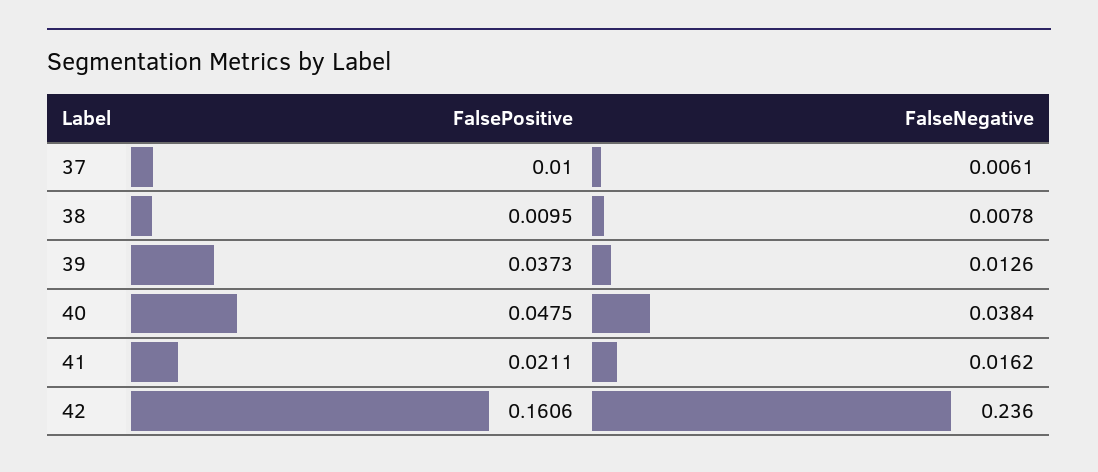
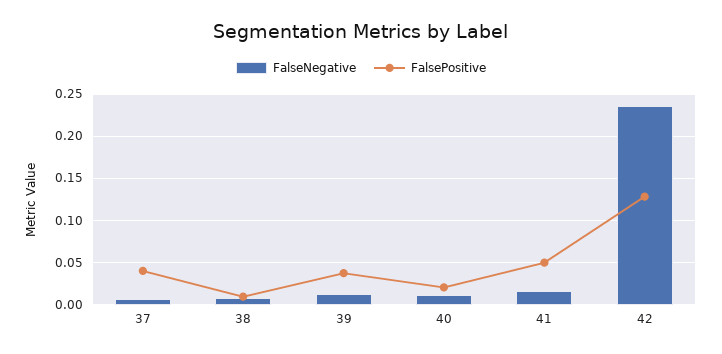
FalsePositive, 37: 0.01 -> 0.04
FalsePositive, 40: 0.0475 -> 0.02
FalseNegative, 40: 0.0384 -> 0.01
FalsePositive, 41: 0.0211 -> 0.05
FalsePositive, 42: 0.1606 -> 0.13

